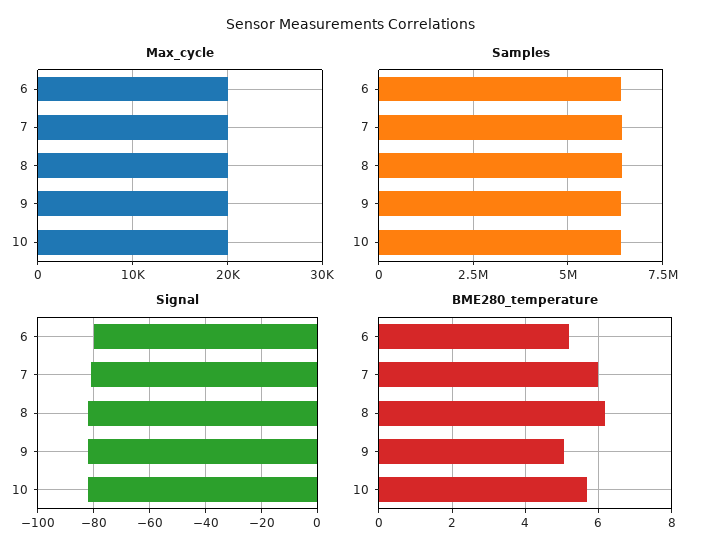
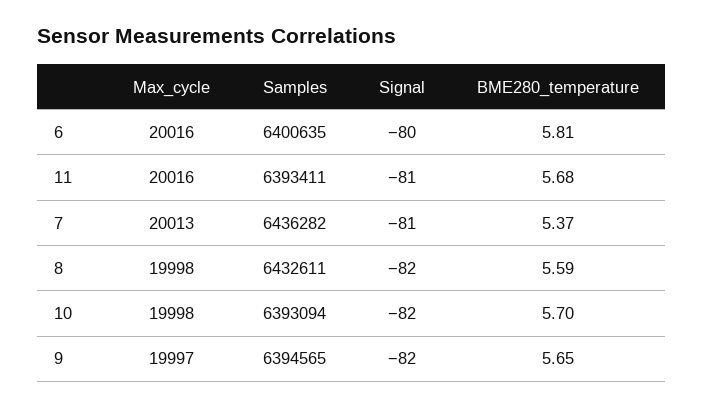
BME280_temperature, 6: 5.2 -> 5.81
BME280_temperature, 7: 6 -> 5.37
BME280_temperature, 8: 6.2 -> 5.59
BME280_temperature, 9: 5 -> 5.65
Max_cycle, 11: none -> 20016
Samples, 11: none -> 6393411
Signal, 11: none -> -81
BME280_temperature, 11: none -> 5.68

